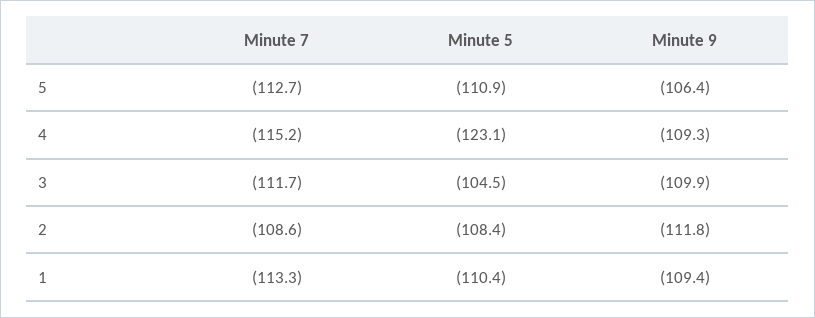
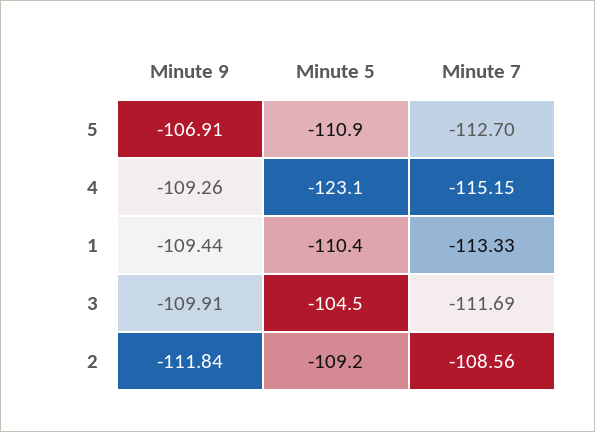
Minute 9, 5: -106.4 -> -106.91
Minute 5, 2: -108.4 -> -109.2

